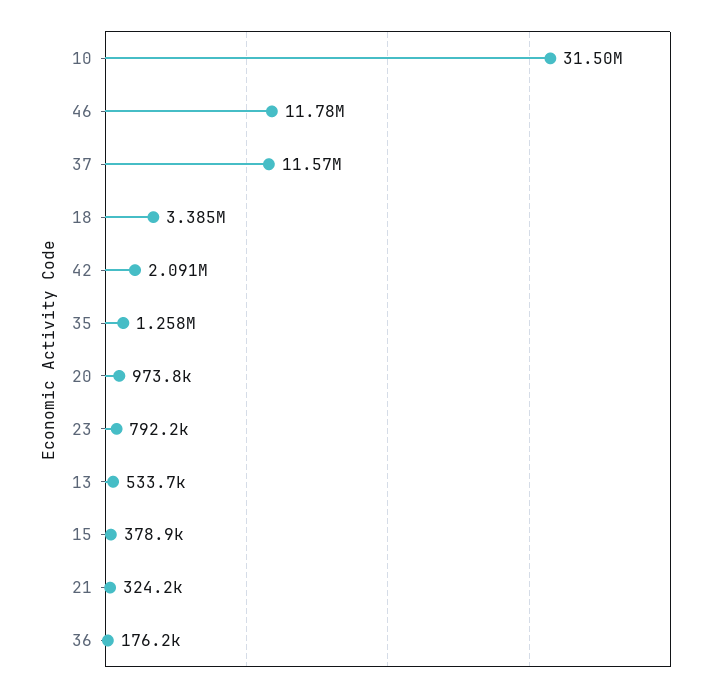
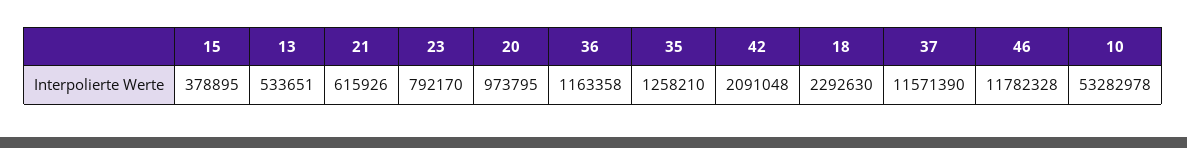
10: 31500000 -> 53282978
18: 3385000 -> 2292630
21: 324200 -> 615926
36: 176200 -> 1163358

